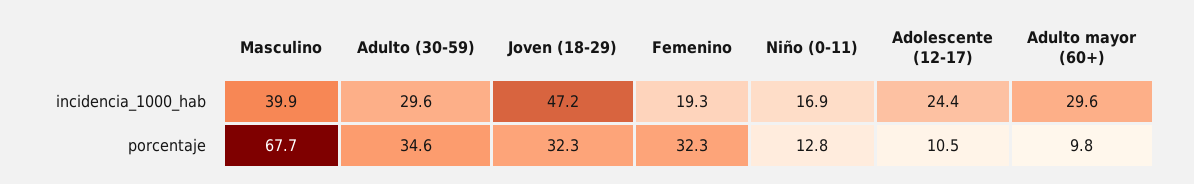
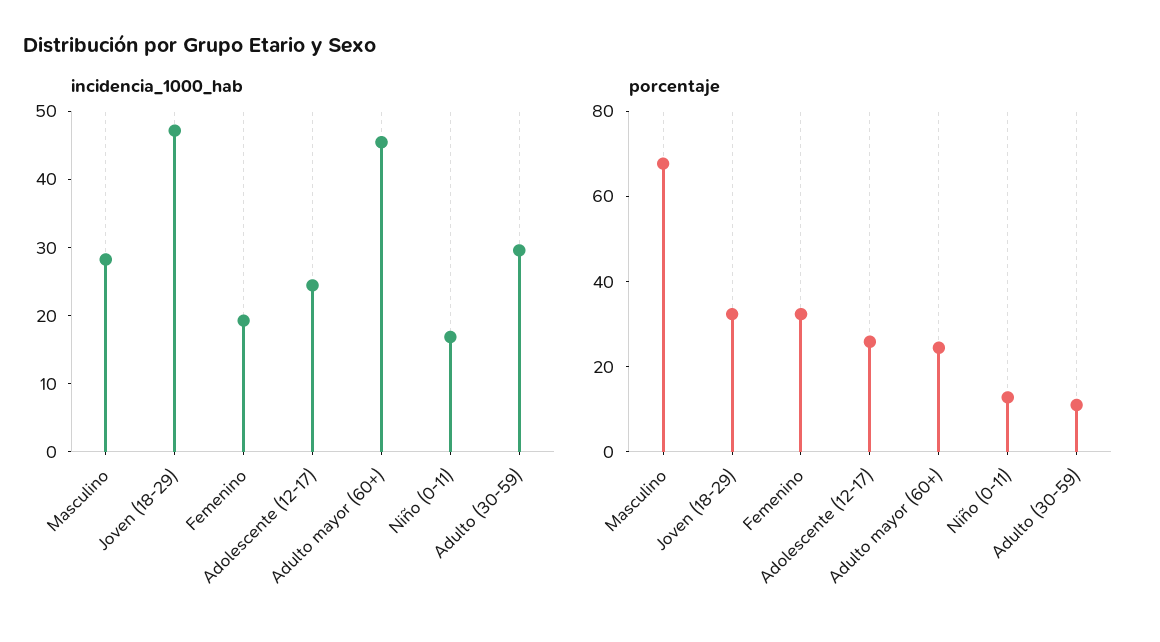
incidencia_1000_hab, Masculino: 39.9 -> 28
incidencia_1000_hab, Adulto mayor (60+): 29.6 -> 46
porcentaje, Adulto (30-59): 34.6 -> 10
porcentaje, Adolescente (12-17): 10.5 -> 25
porcentaje, Adulto mayor (60+): 9.8 -> 25

